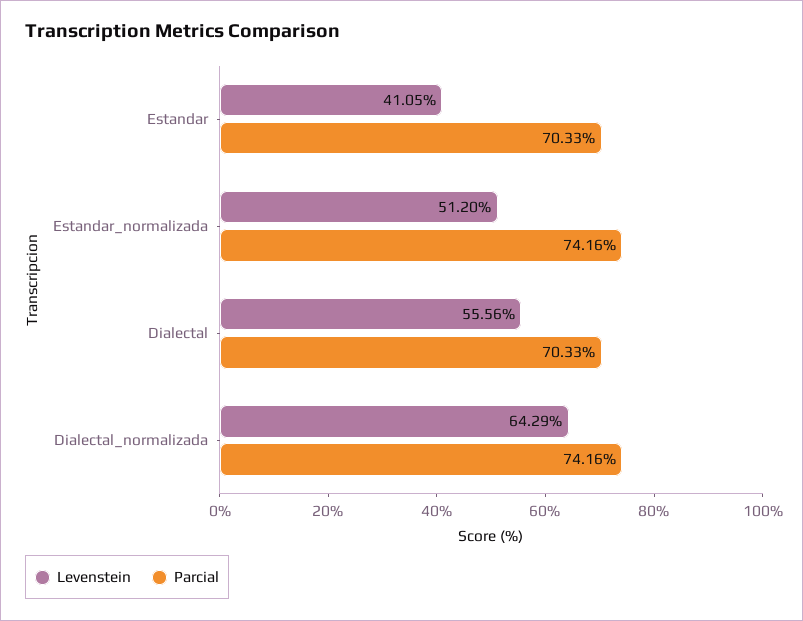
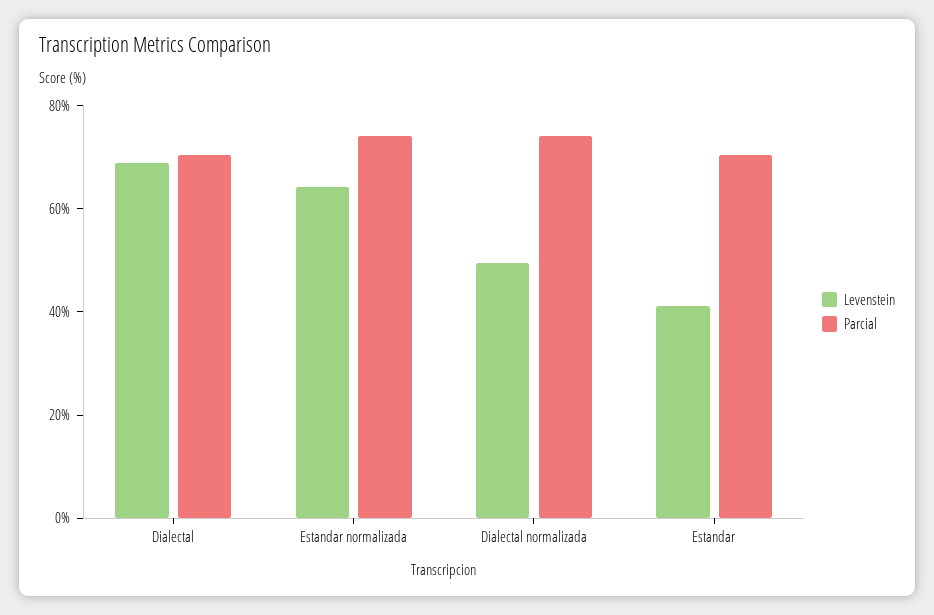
Levenstein, Estandar_normalizada: 51.2 -> 65
Levenstein, Dialectal: 55.56 -> 70
Levenstein, Dialectal_normalizada: 64.29 -> 50

